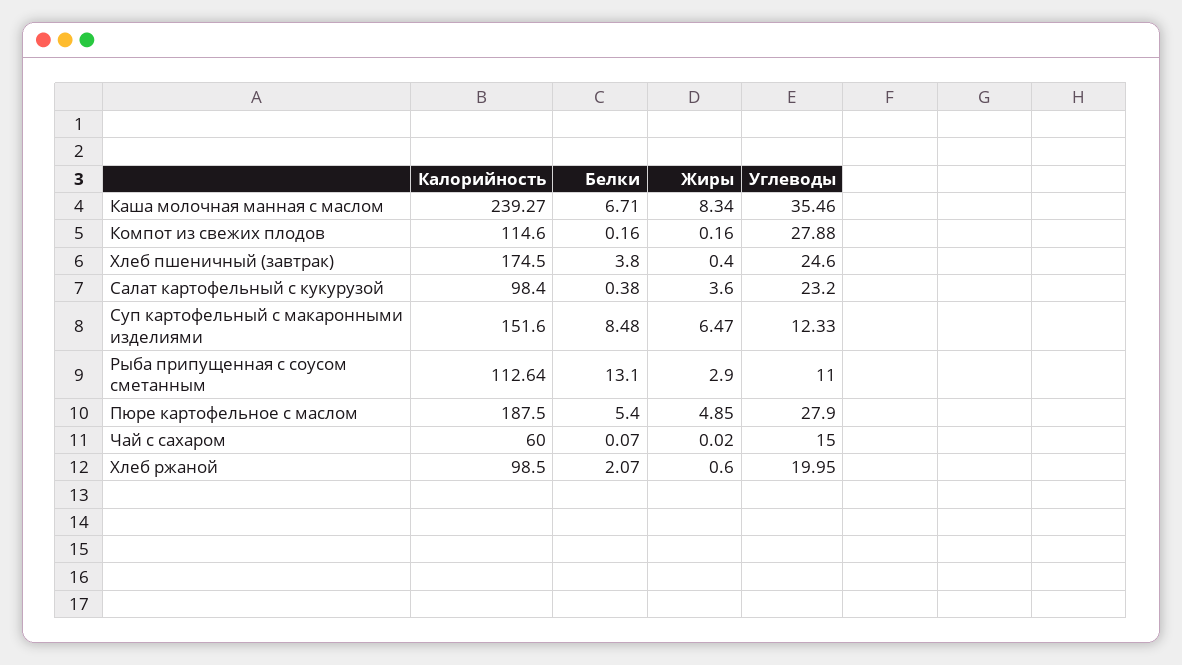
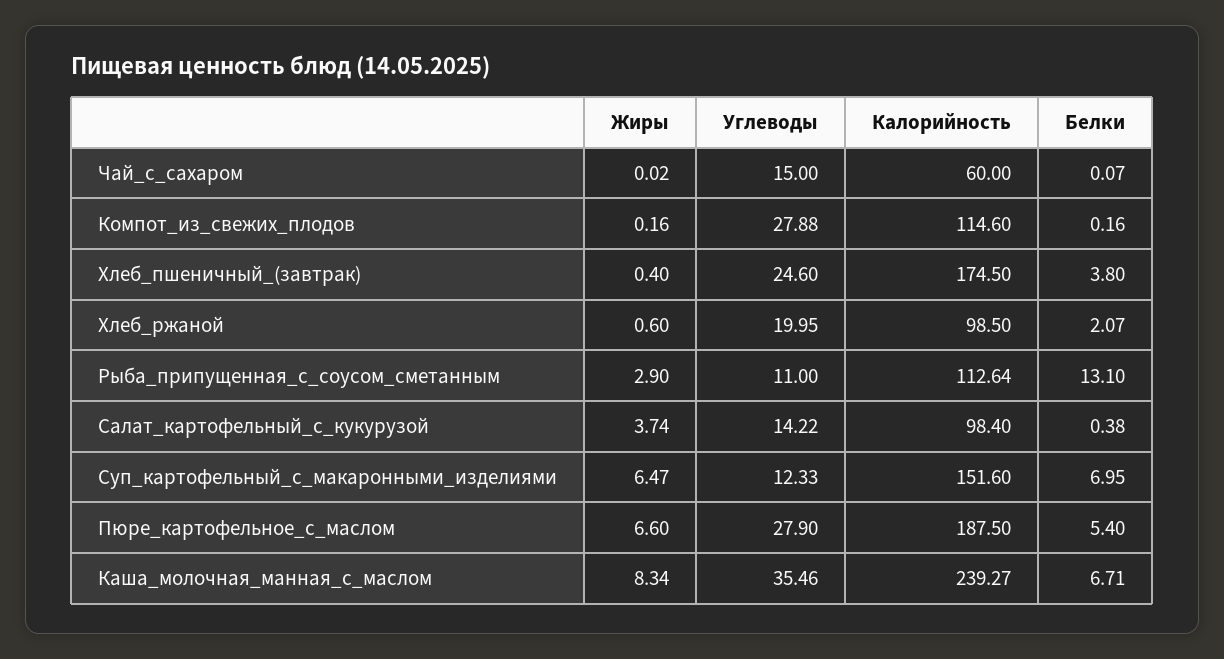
Жиры, Салат картофельный с кукурузой: 3.6 -> 3.74
Углеводы, Салат картофельный с кукурузой: 23.2 -> 14.22
Белки, Суп картофельный с макаронными изделиями: 8.48 -> 6.95
Жиры, Пюре картофельное с маслом: 4.85 -> 6.6

